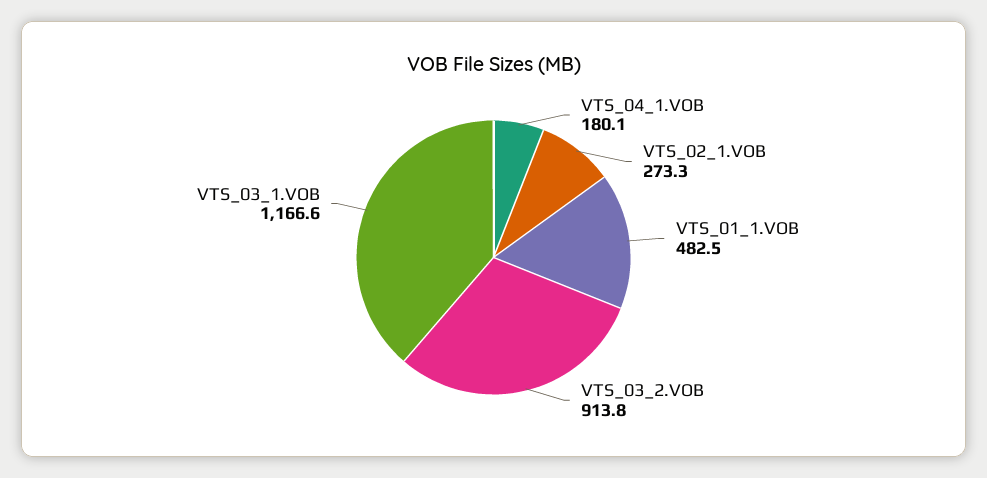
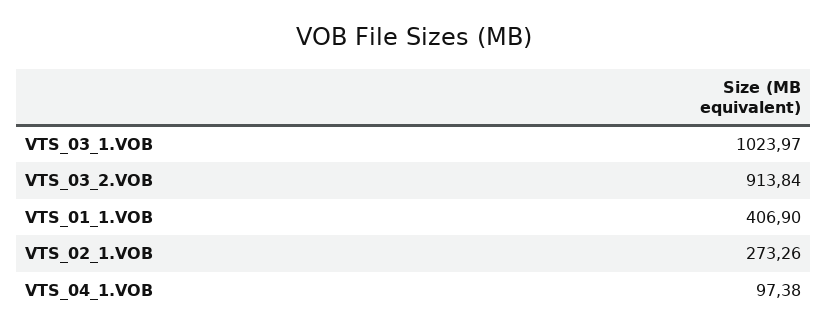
VTS_04_1.VOB: 180.1 -> 97.38
VTS_01_1.VOB: 482.5 -> 406.9
VTS_03_1.VOB: 1166.6 -> 1023.97

